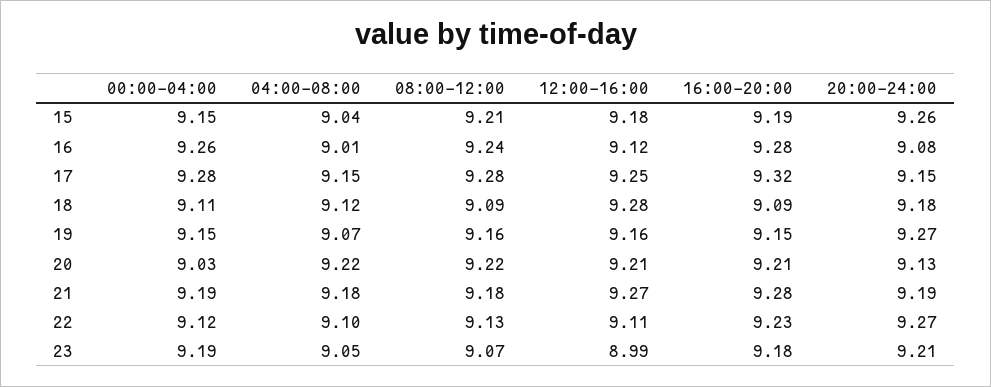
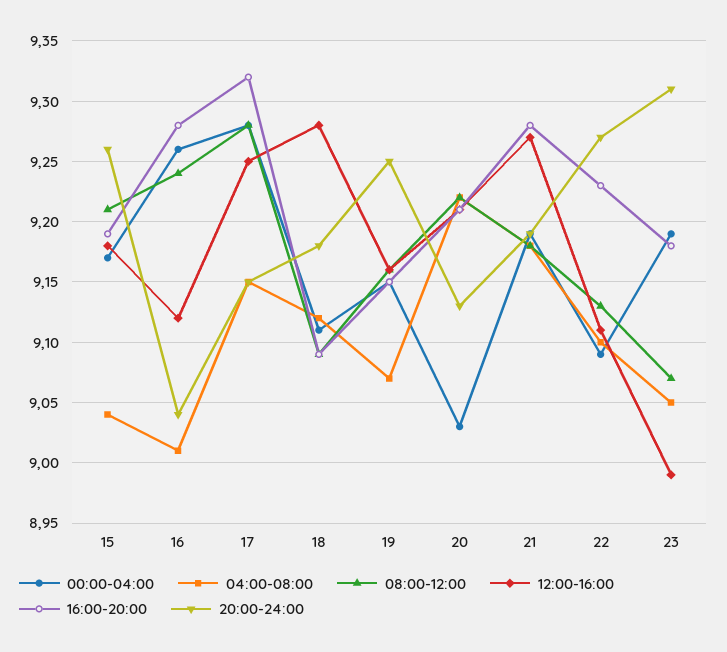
00:00-04:00, 15: 9.15 -> 9.17
20:00-24:00, 16: 9.08 -> 9.04
20:00-24:00, 19: 9.27 -> 9.25
00:00-04:00, 22: 9.12 -> 9.09
20:00-24:00, 23: 9.21 -> 9.31

